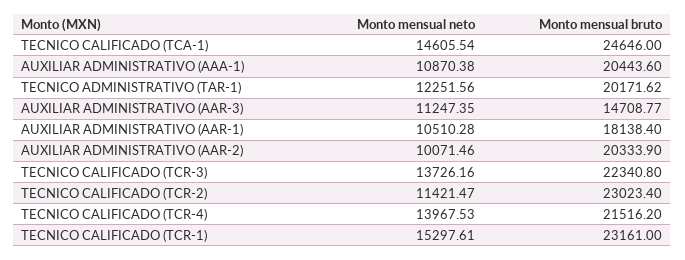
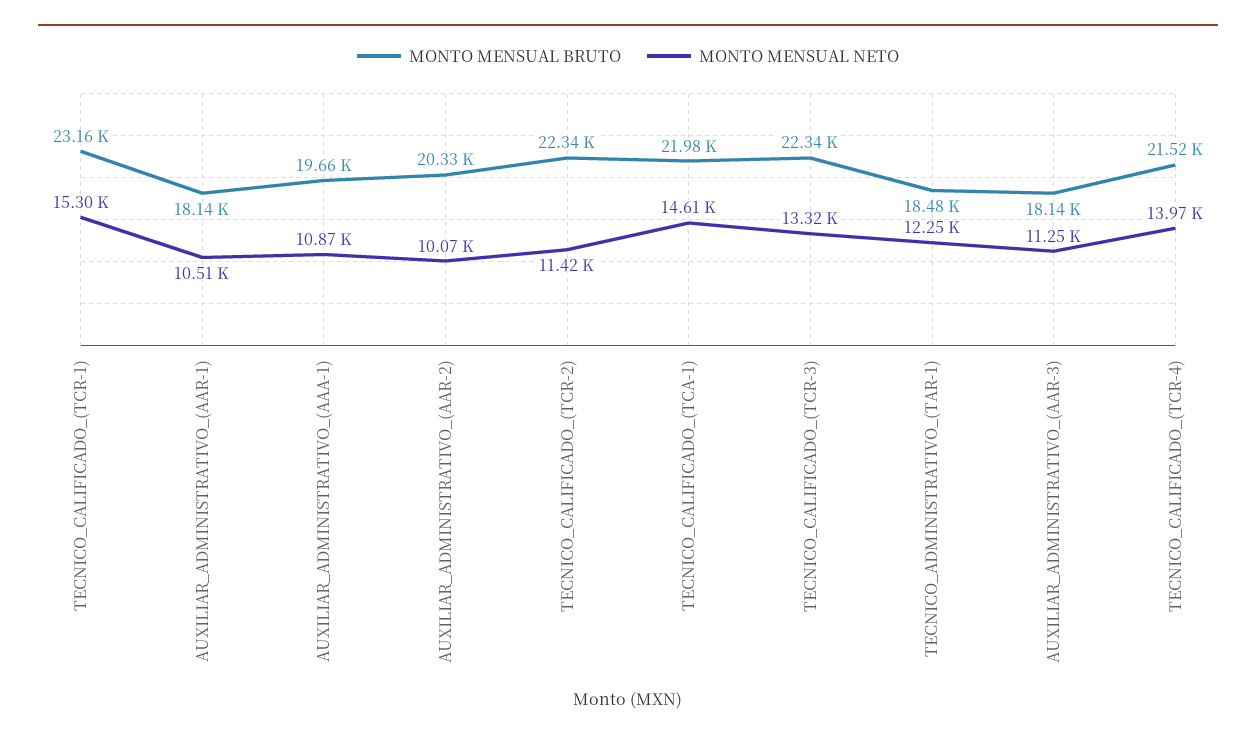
Monto mensual bruto, TECNICO CALIFICADO (TCA-1): 24646 -> 21980
Monto mensual bruto, AUXILIAR ADMINISTRATIVO (AAA-1): 20443.6 -> 19660
Monto mensual bruto, TECNICO ADMINISTRATIVO (TAR-1): 20171.62 -> 18480
Monto mensual bruto, AUXILIAR ADMINISTRATIVO (AAR-3): 14708.77 -> 18140
Monto mensual neto, TECNICO CALIFICADO (TCR-3): 13726.16 -> 13320
Monto mensual bruto, TECNICO CALIFICADO (TCR-2): 23023.4 -> 22340

